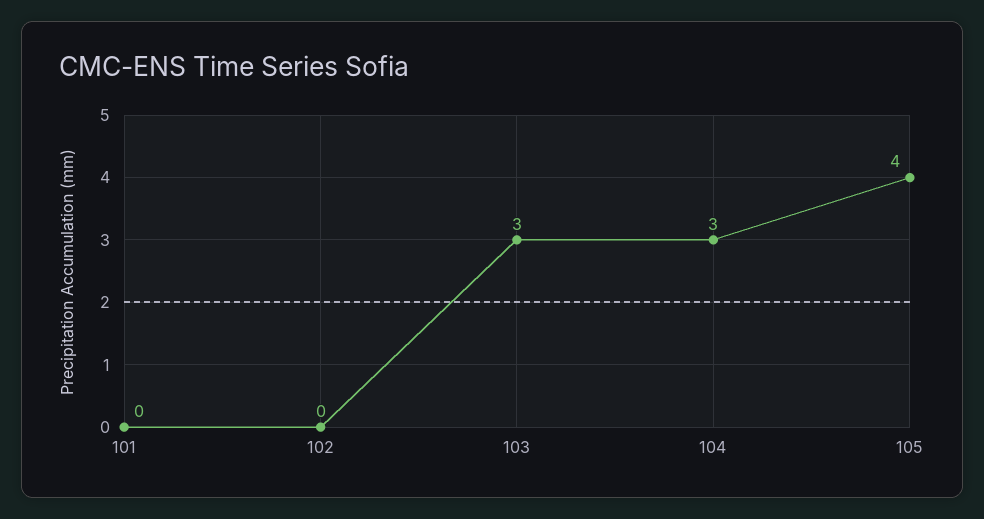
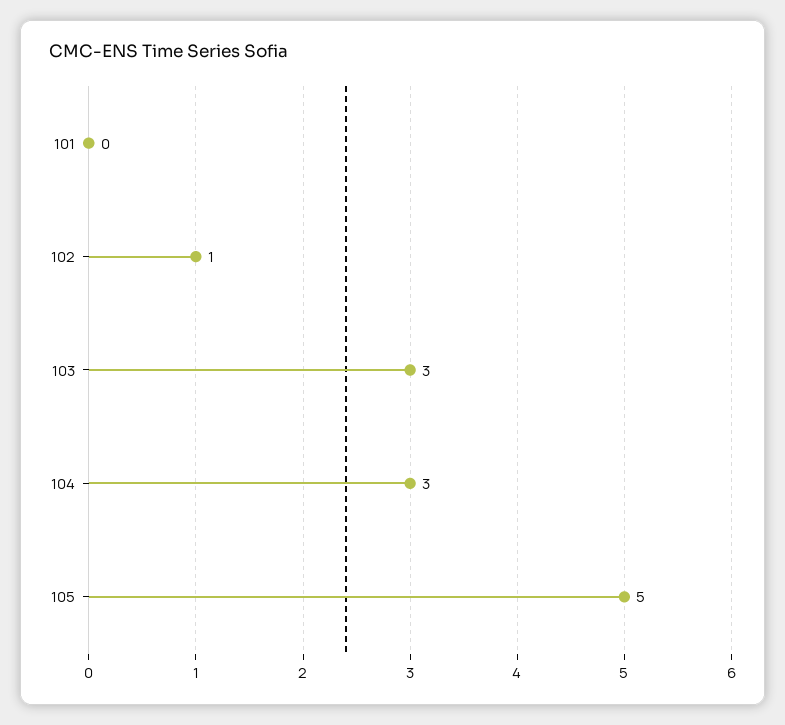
102: 0 -> 1
105: 4 -> 5

